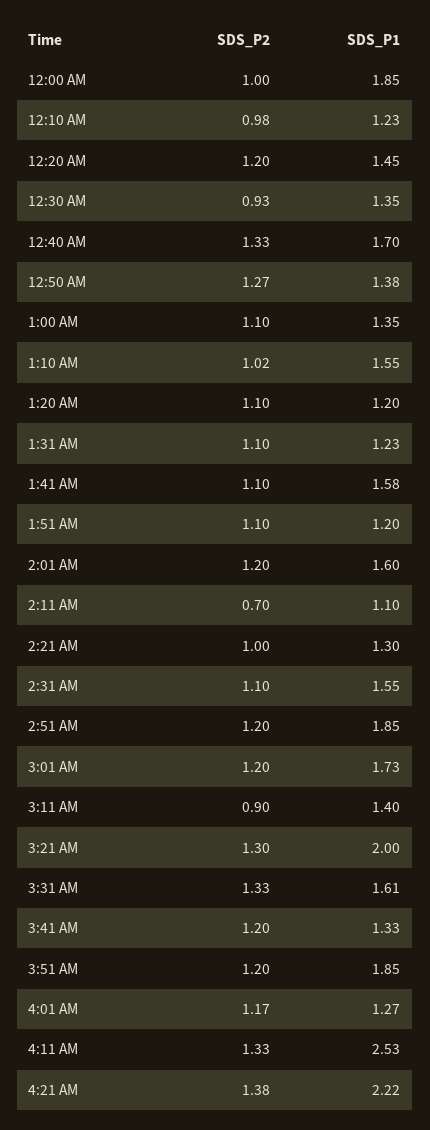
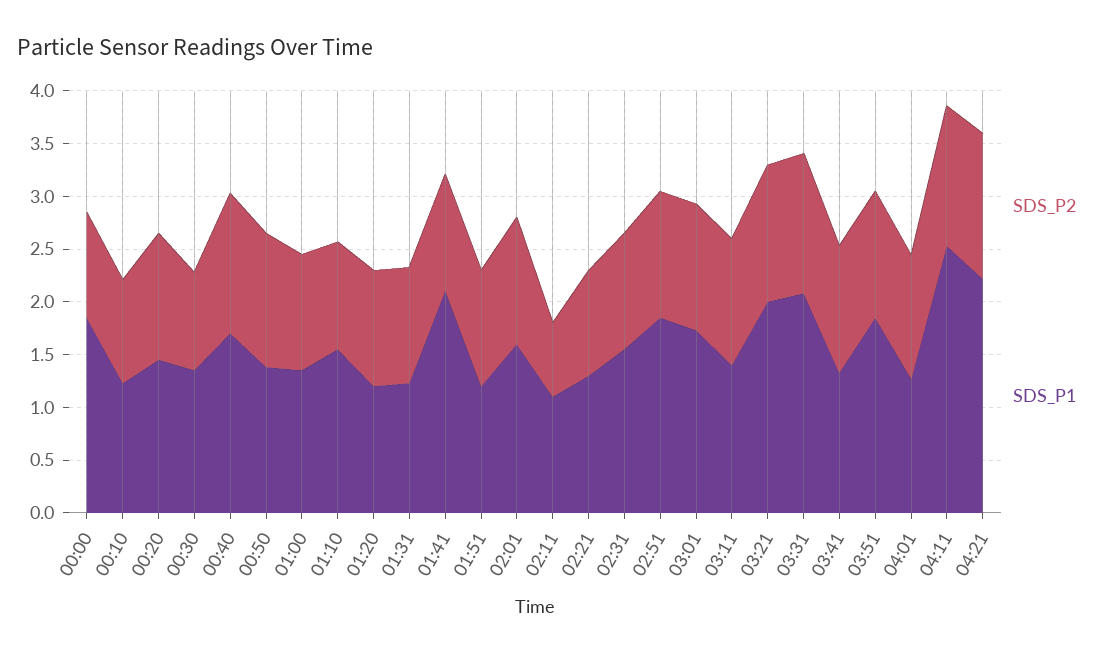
SDS_P1, 1:41 AM: 1.58 -> 2.1
SDS_P2, 3:11 AM: 0.9 -> 1.2
SDS_P1, 3:31 AM: 1.61 -> 2.1

